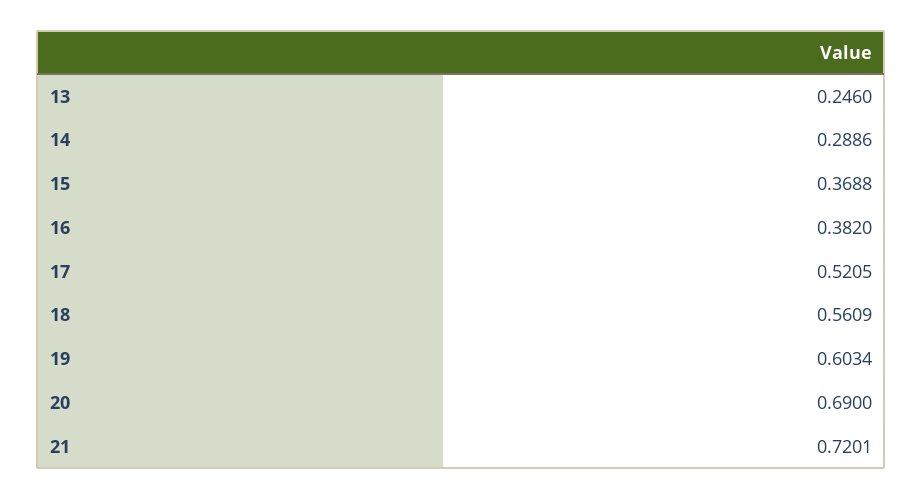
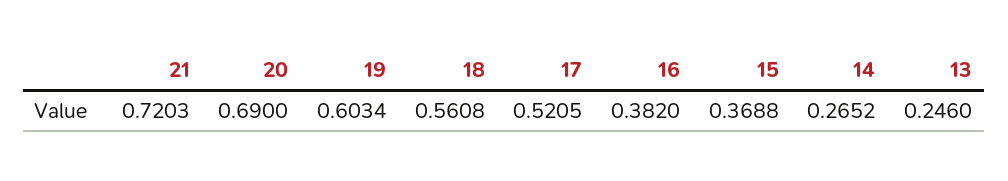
14: 0.2886 -> 0.2652
18: 0.5609 -> 0.5608
21: 0.7201 -> 0.7203

